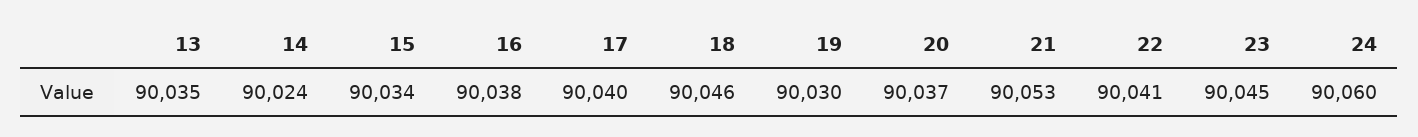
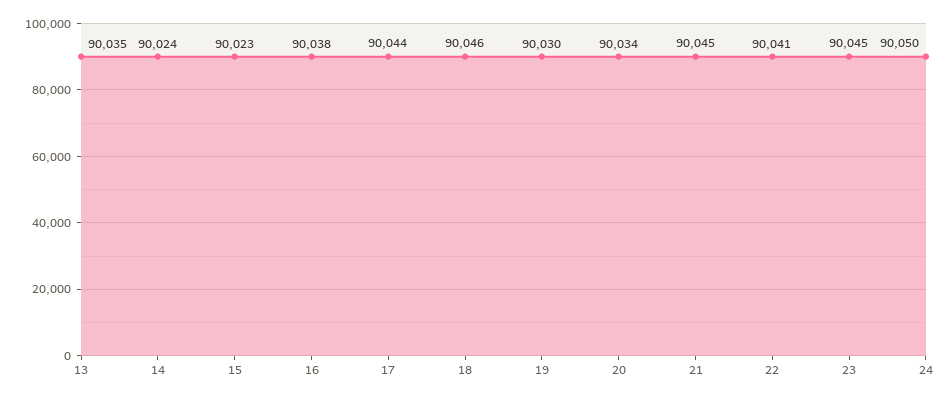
15: 90034 -> 90023
17: 90040 -> 90044
20: 90037 -> 90034
21: 90053 -> 90045
24: 90060 -> 90050

